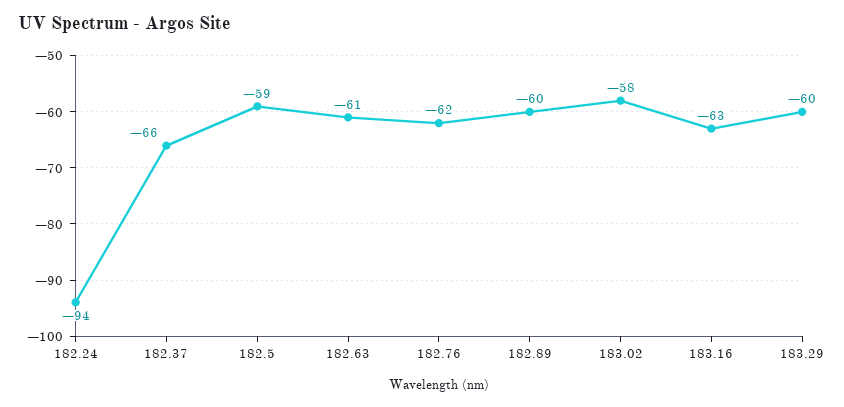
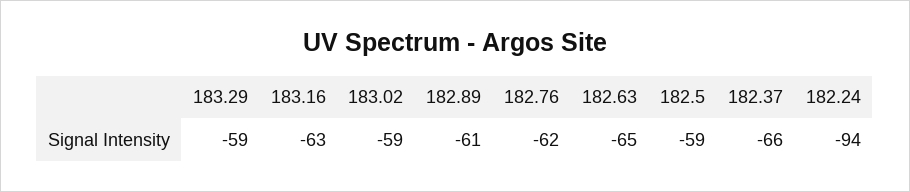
182.63: -61 -> -65
182.89: -60 -> -61
183.02: -58 -> -59
183.29: -60 -> -59

